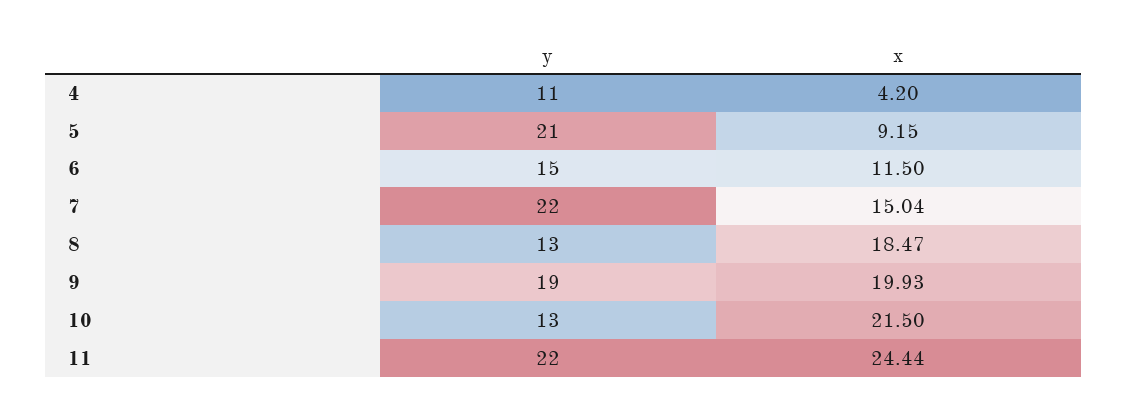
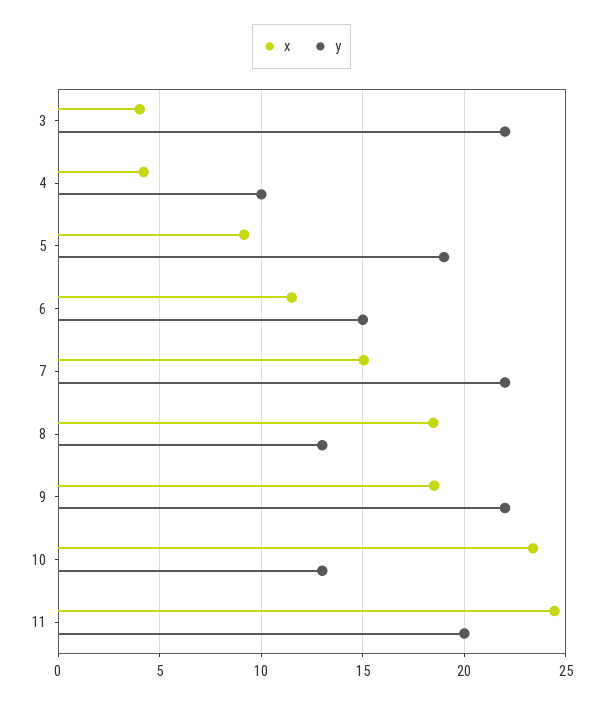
y, 4: 11 -> 10
y, 5: 21 -> 19
y, 9: 19 -> 22
x, 9: 19.93 -> 18.5
x, 10: 21.5 -> 23.5
y, 11: 22 -> 20
x, 3: none -> 4
y, 3: none -> 22

